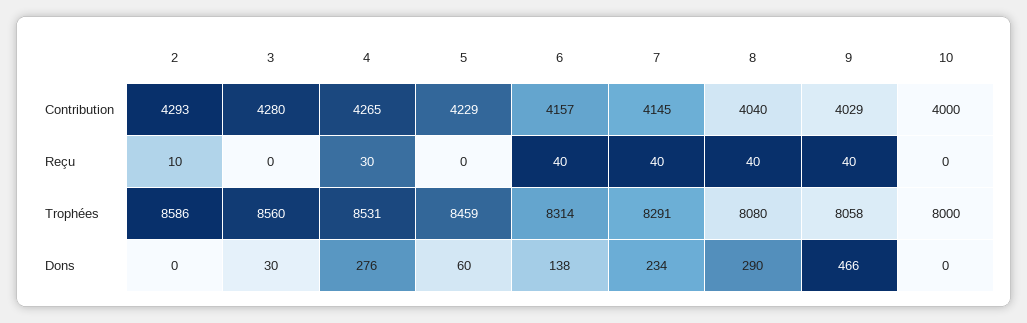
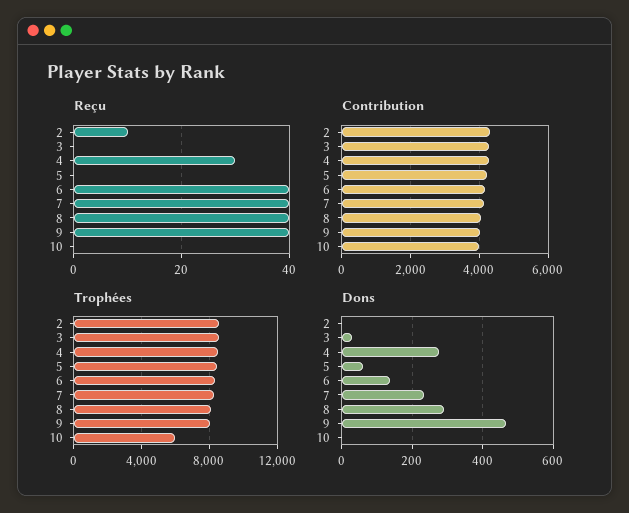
Trophées, 10: 8000 -> 6000

